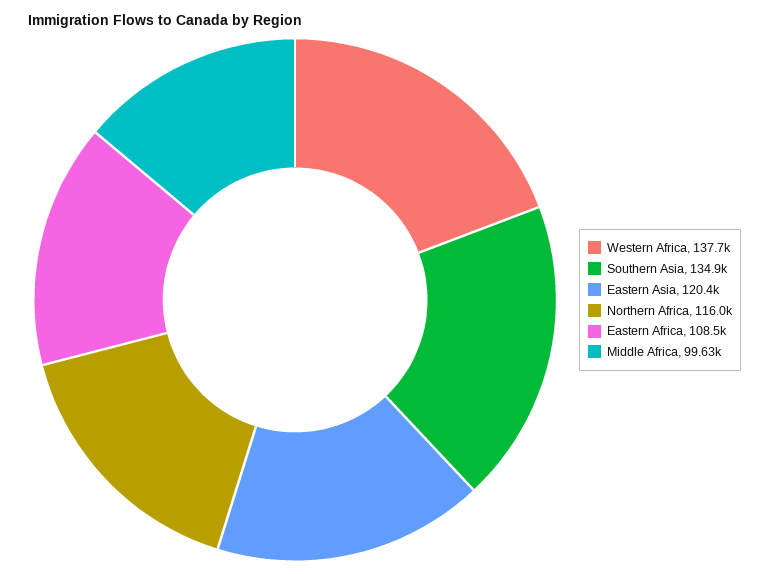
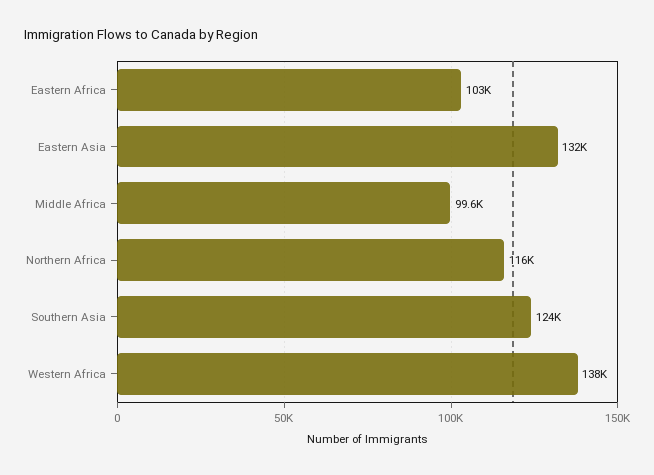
Southern Asia: 134900 -> 124000
Eastern Asia: 120400 -> 132000
Eastern Africa: 108500 -> 103000

